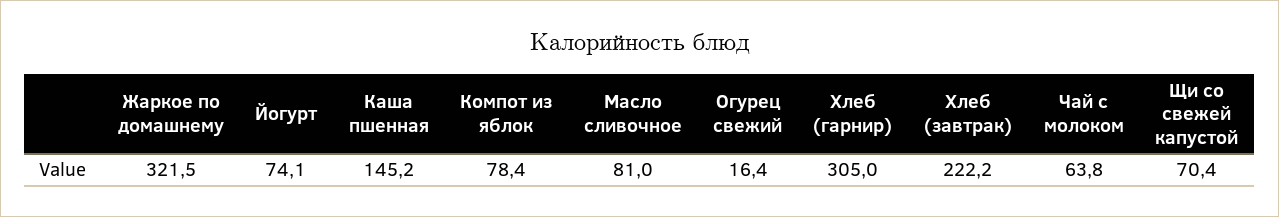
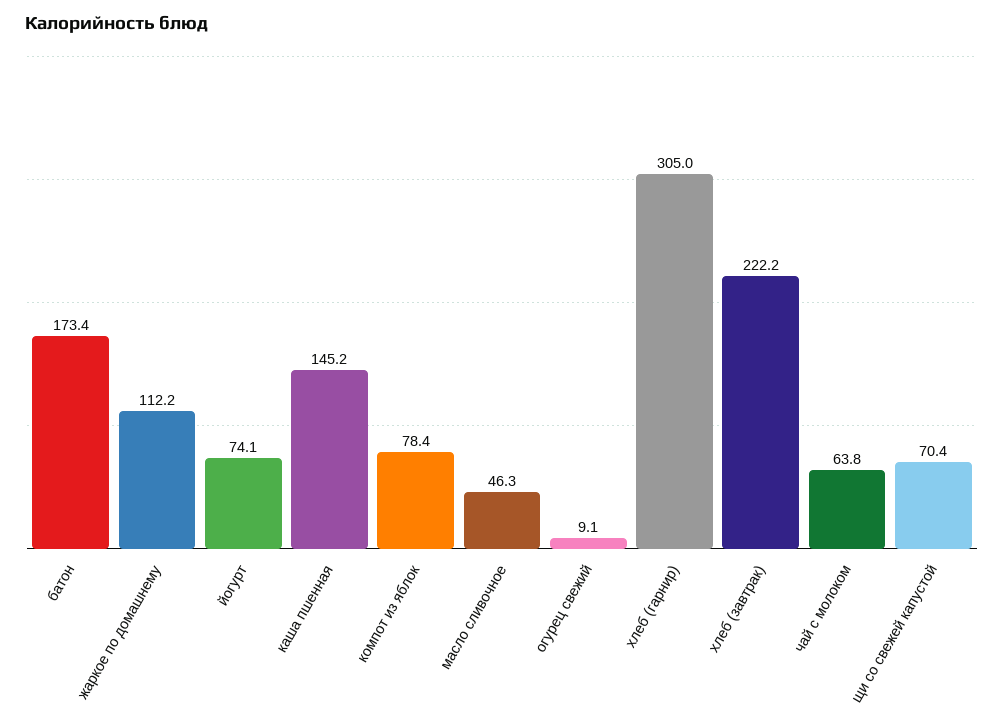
Жаркое по домашнему: 321.5 -> 112.2
Масло сливочное: 81 -> 46.3
Огурец свежий: 16.4 -> 9.1
батон: none -> 173.4

